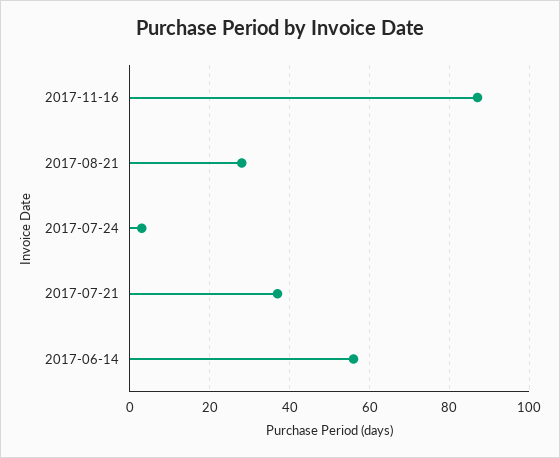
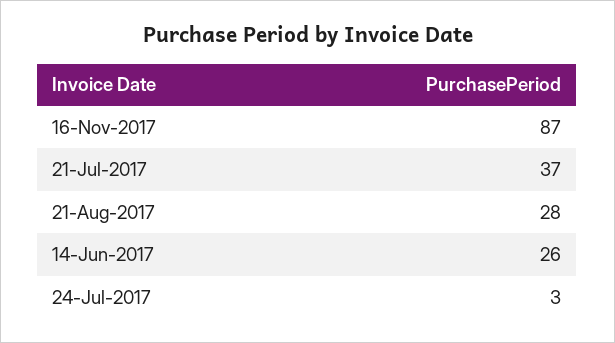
2017-06-14: 55 -> 26

